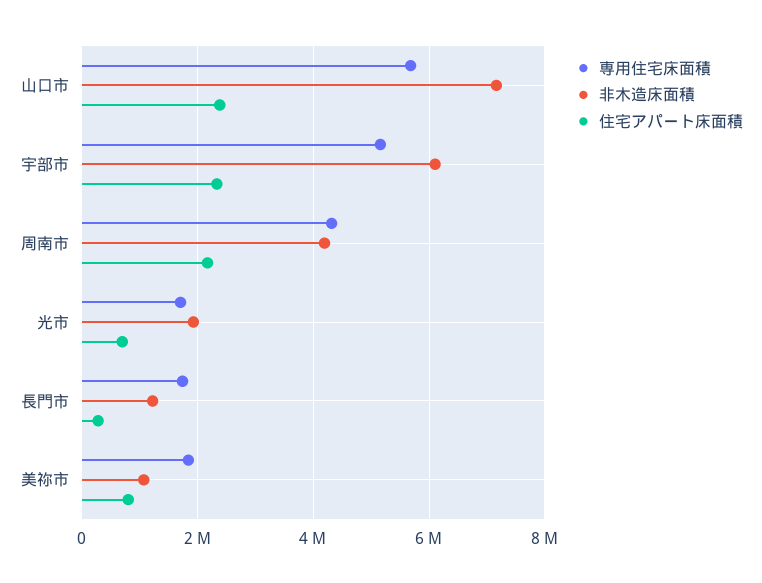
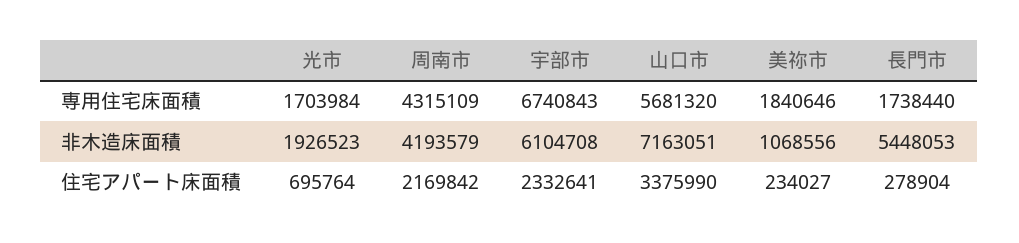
住宅アパート床面積, 山口市: 2400000 -> 3375990
専用住宅床面積, 宇部市: 5200000 -> 6740843
非木造床面積, 長門市: 1200000 -> 5448053
住宅アパート床面積, 美祢市: 800000 -> 234027

